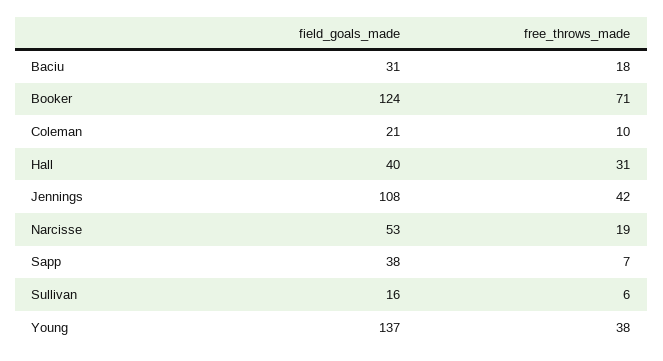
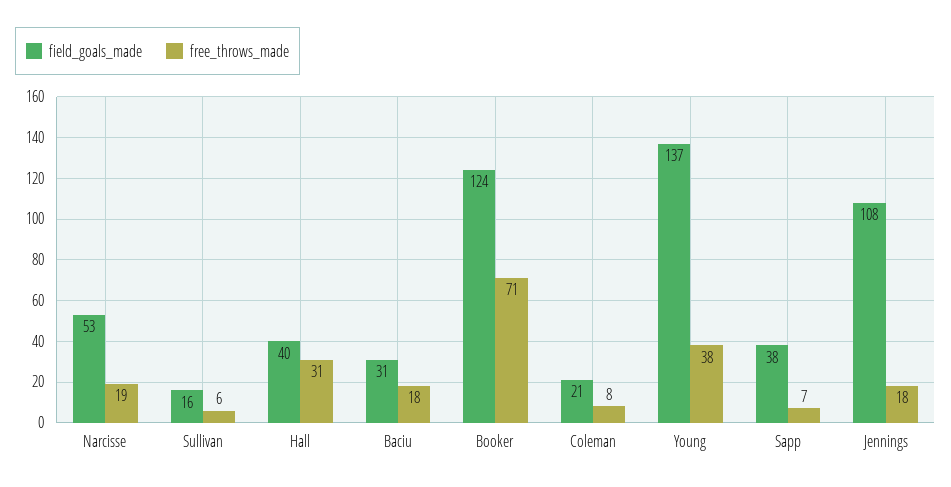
free_throws_made, Coleman: 10 -> 8
free_throws_made, Jennings: 42 -> 18

